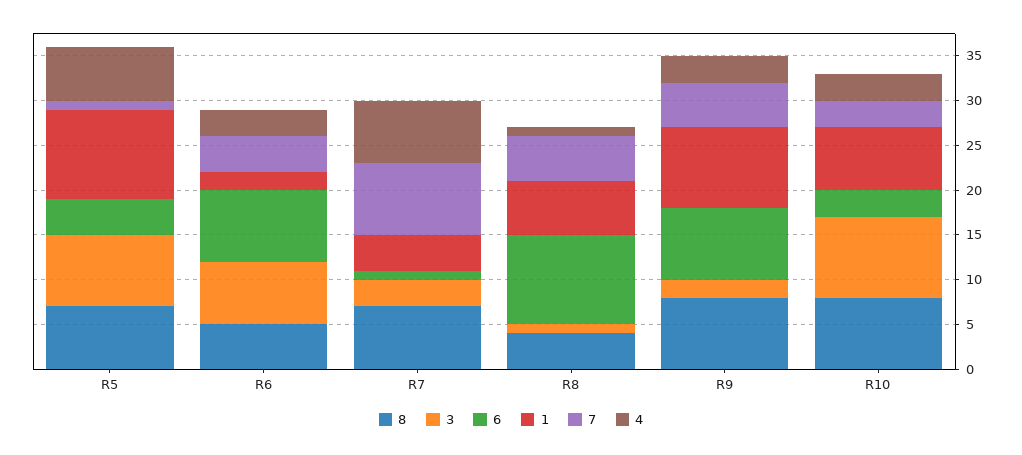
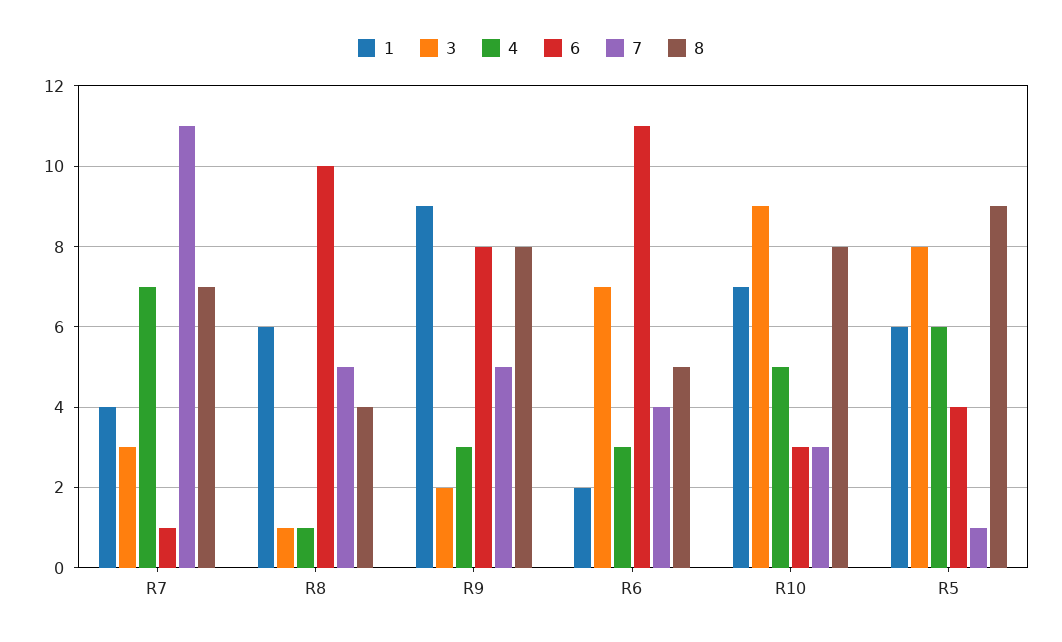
8, R5: 7 -> 9
1, R5: 10 -> 6
6, R6: 8 -> 11
7, R7: 8 -> 11
4, R10: 3 -> 5

